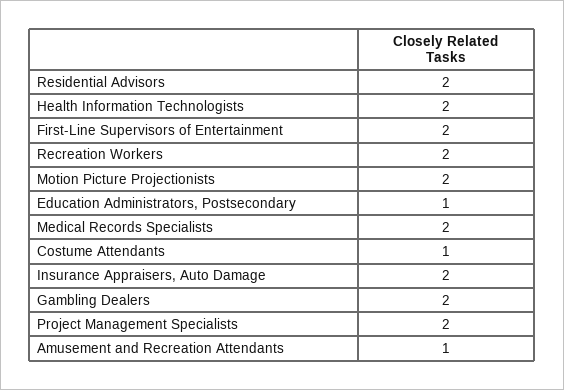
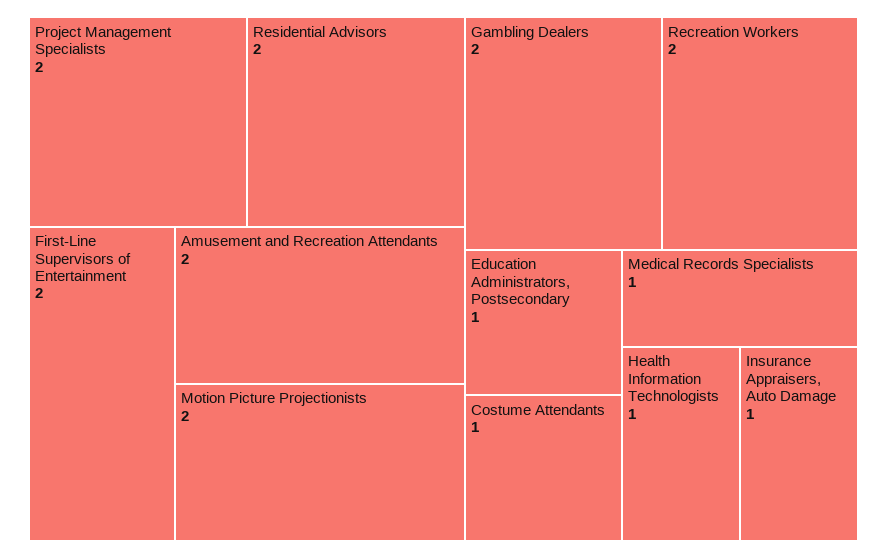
Health Information Technologists: 2 -> 1
Medical Records Specialists: 2 -> 1
Insurance Appraisers, Auto Damage: 2 -> 1
Amusement and Recreation Attendants: 1 -> 2

